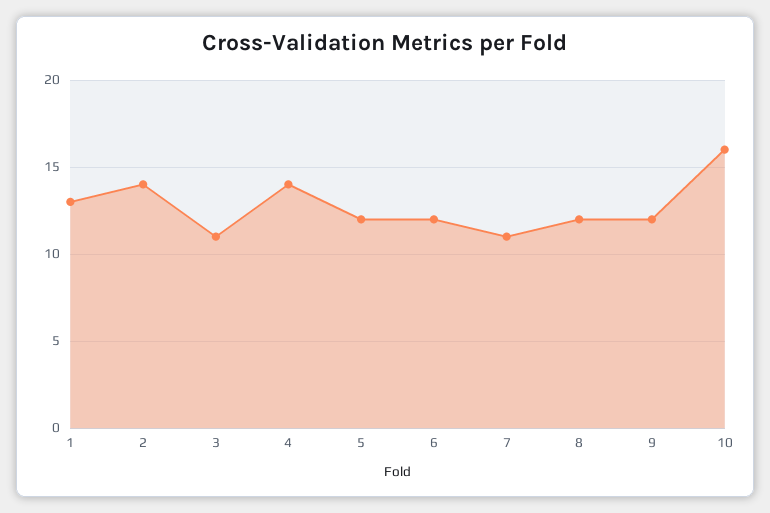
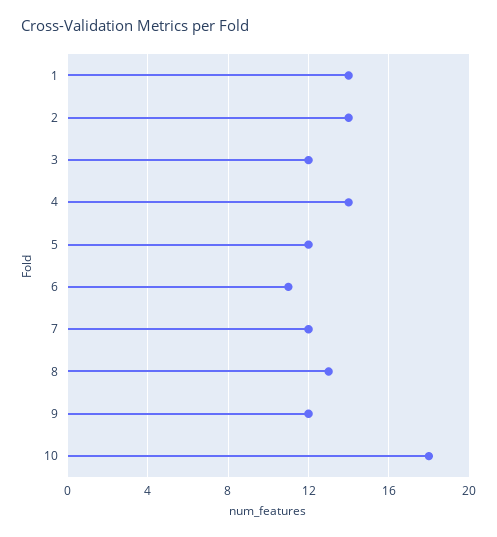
1: 13 -> 14
3: 11 -> 12
6: 12 -> 11
7: 11 -> 12
8: 12 -> 13
10: 16 -> 18

